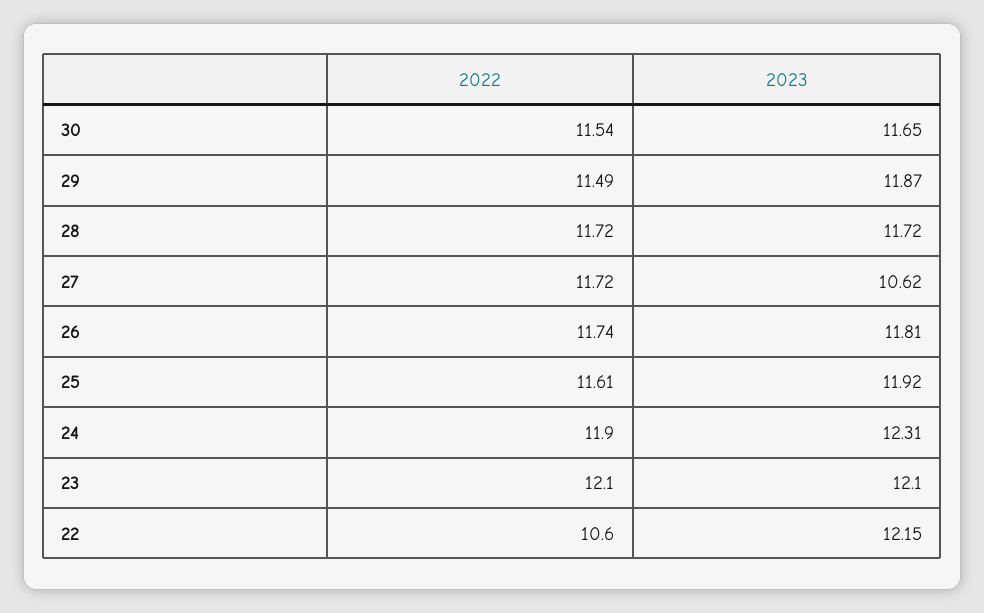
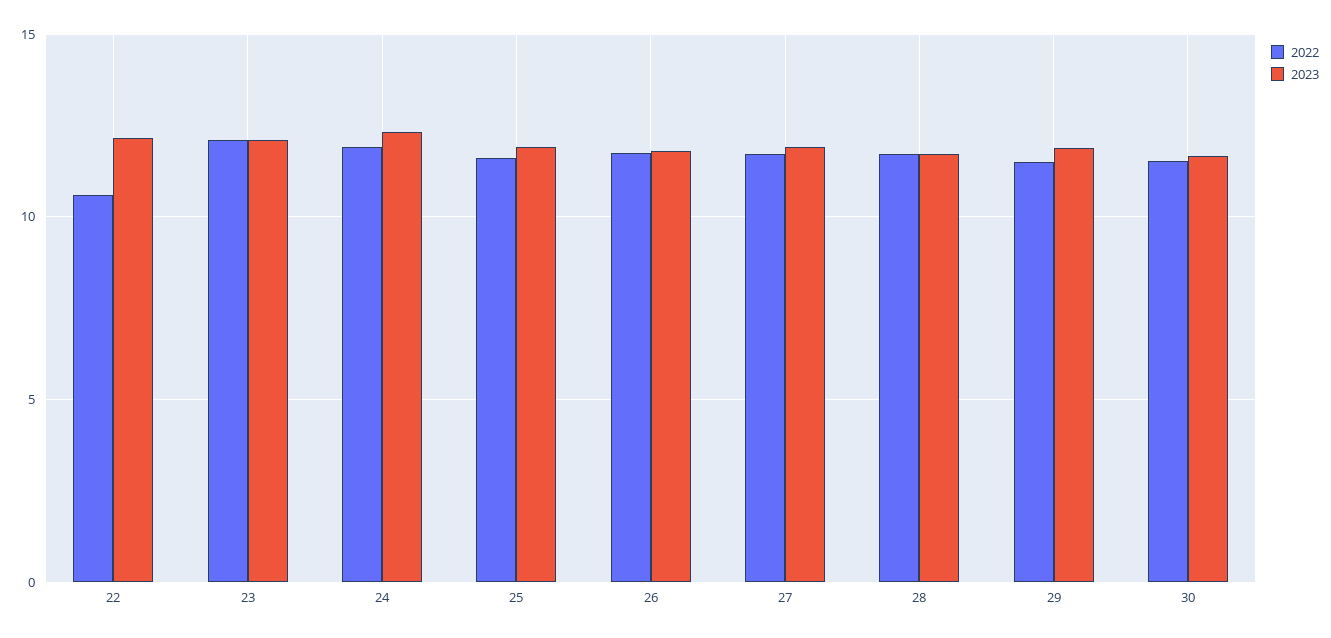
2023, 27: 10.62 -> 12

